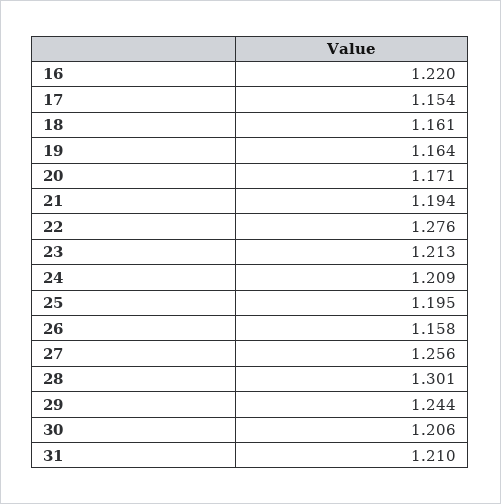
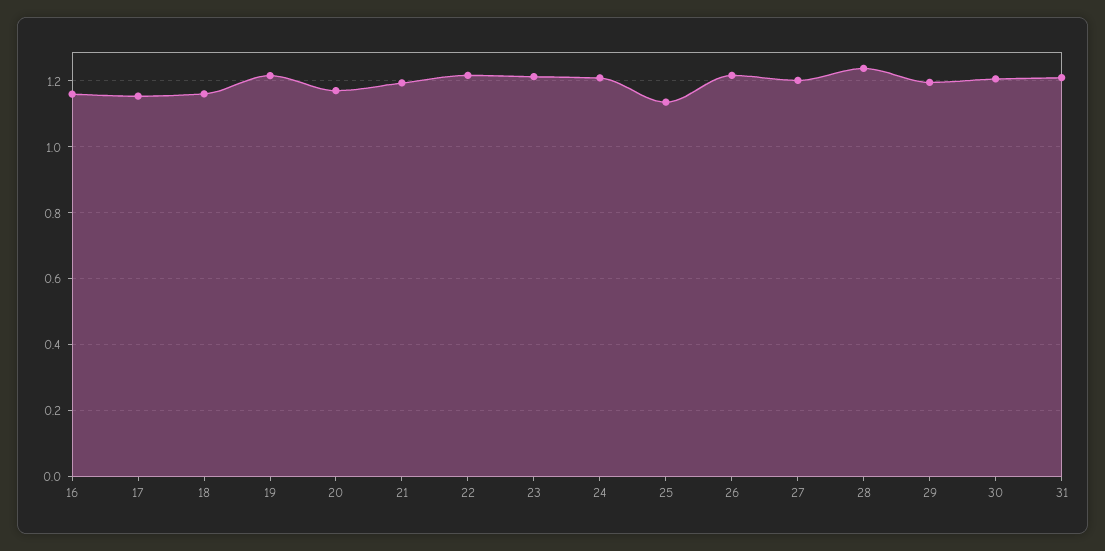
16: 1.22 -> 1.16
19: 1.164 -> 1.22
22: 1.276 -> 1.22
25: 1.195 -> 1.14
26: 1.158 -> 1.22
27: 1.256 -> 1.2
28: 1.301 -> 1.24
29: 1.244 -> 1.2

